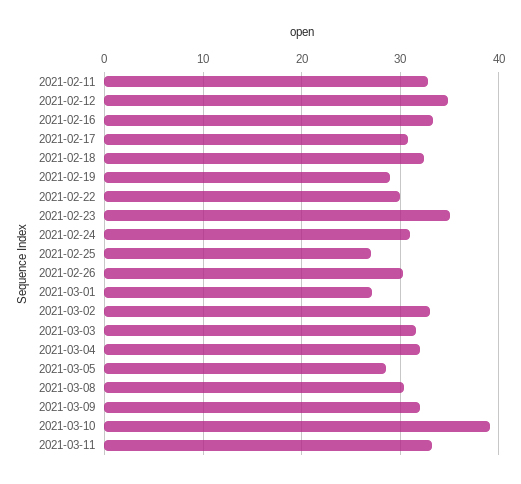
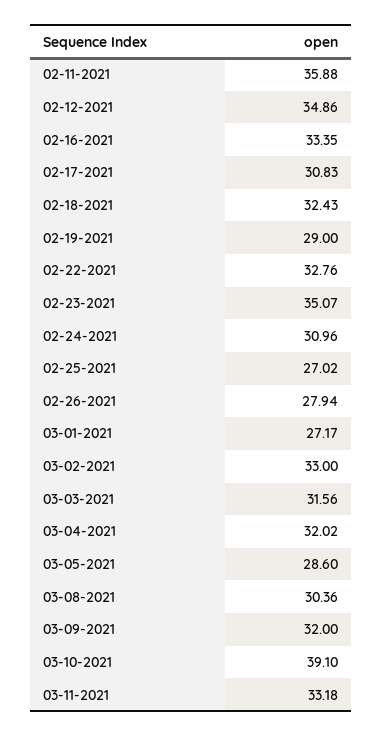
2021-02-11: 33 -> 35.88
2021-02-22: 30 -> 32.76
2021-02-26: 30 -> 27.94

